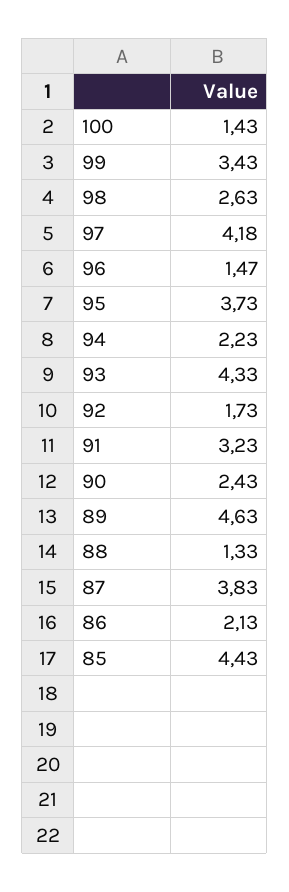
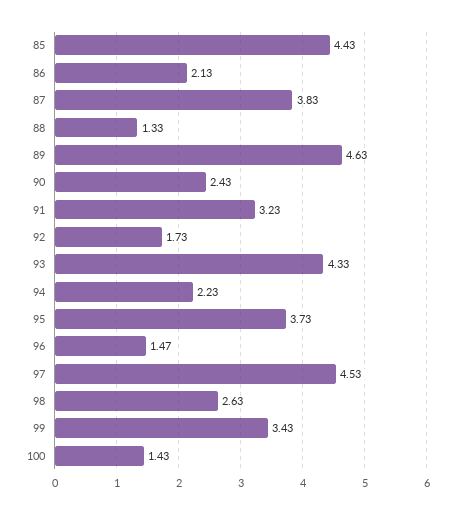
97: 4.18 -> 4.53

